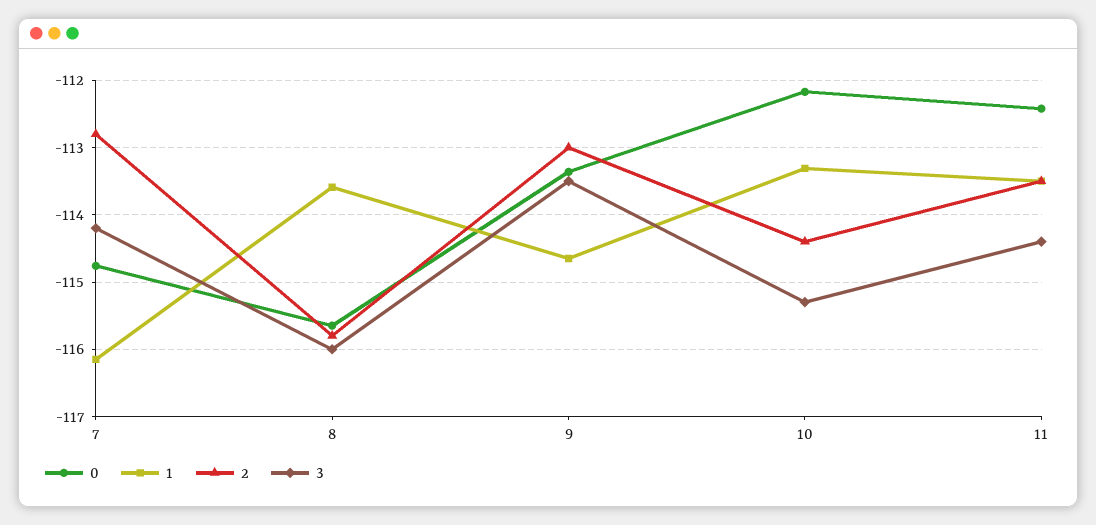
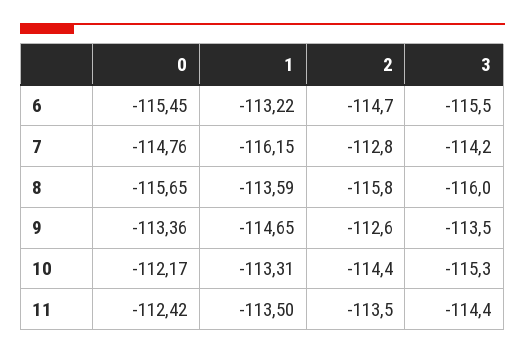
2, 9: -113 -> -112.6
0, 6: none -> -115.45
1, 6: none -> -113.22
2, 6: none -> -114.7
3, 6: none -> -115.5

